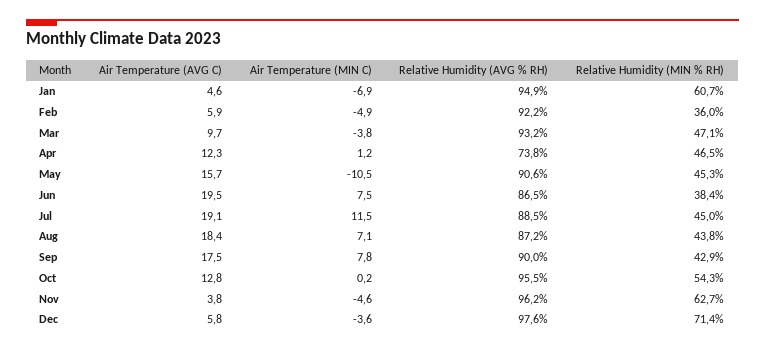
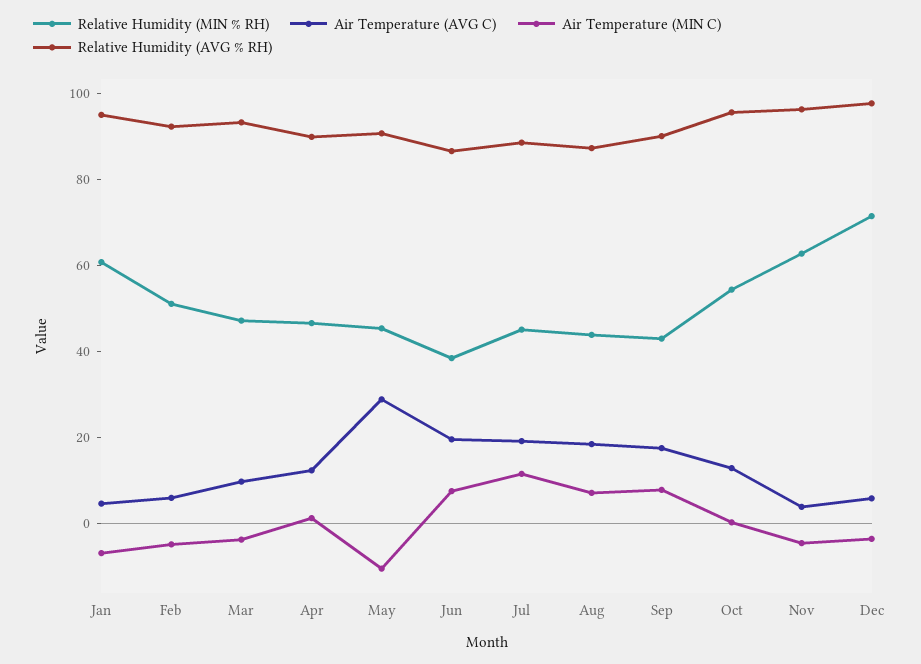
Relative Humidity (MIN % RH), Feb: 36 -> 50
Relative Humidity (AVG % RH), Apr: 73.8 -> 90
Air Temperature (AVG C), May: 15.7 -> 30

